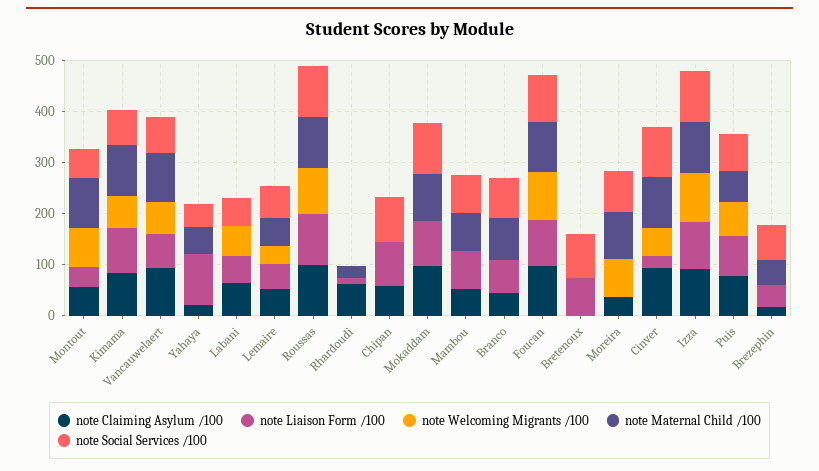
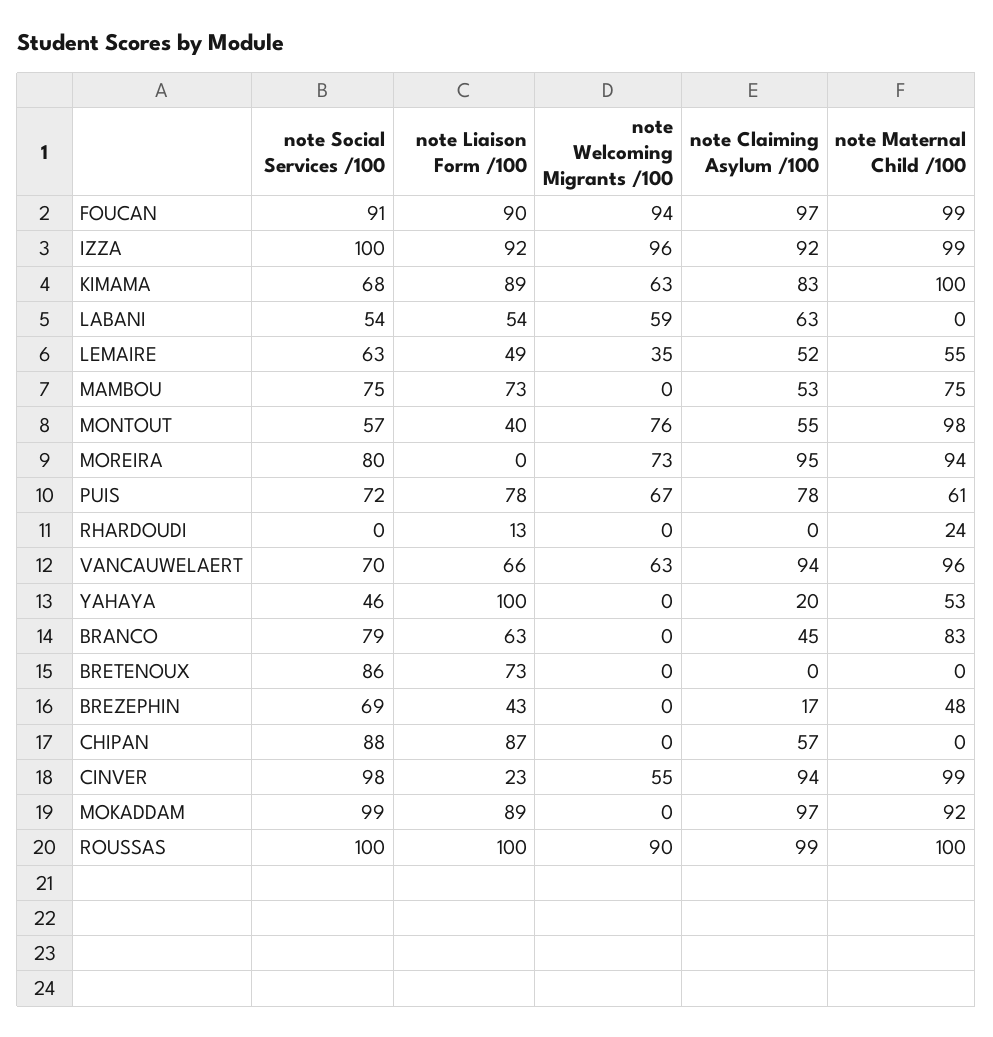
note Claiming Asylum /100, Rhardoudi: 60 -> 0
note Claiming Asylum /100, Moreira: 40 -> 95

